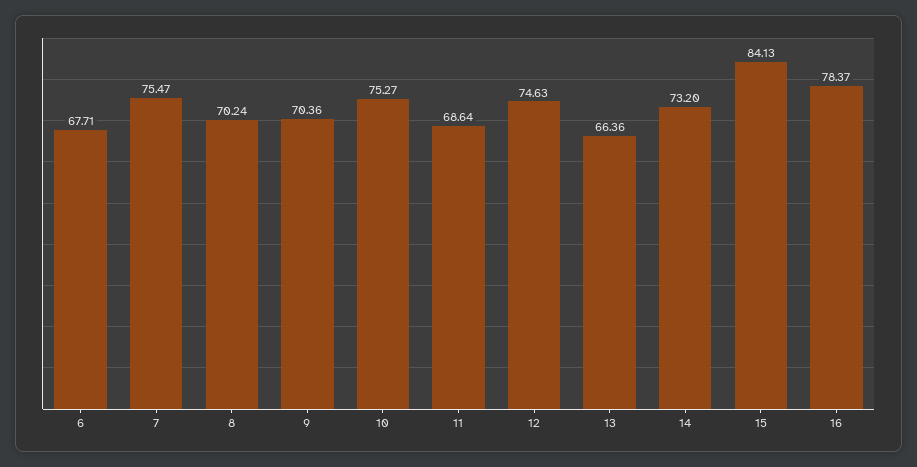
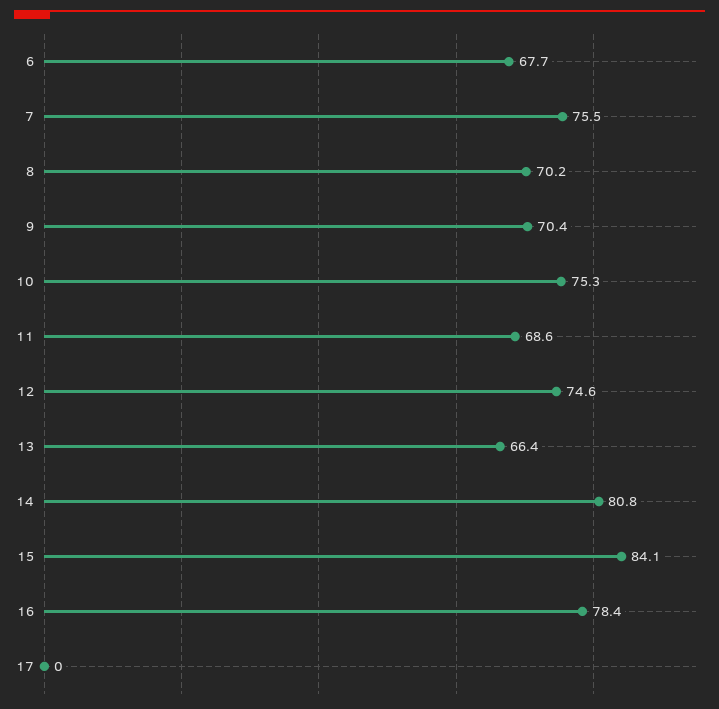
14: 73.2 -> 80.8
17: none -> 0

